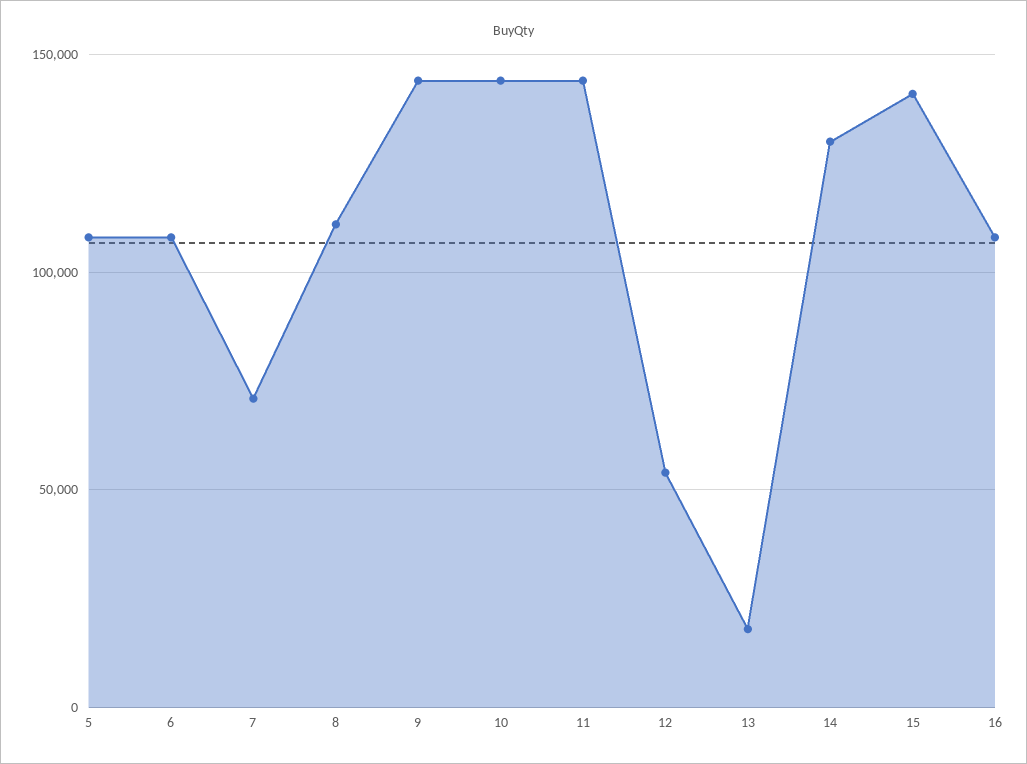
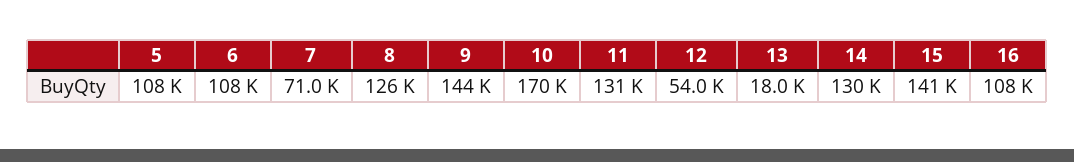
8: 110000 -> 126000
10: 145000 -> 170000
11: 145000 -> 131000

